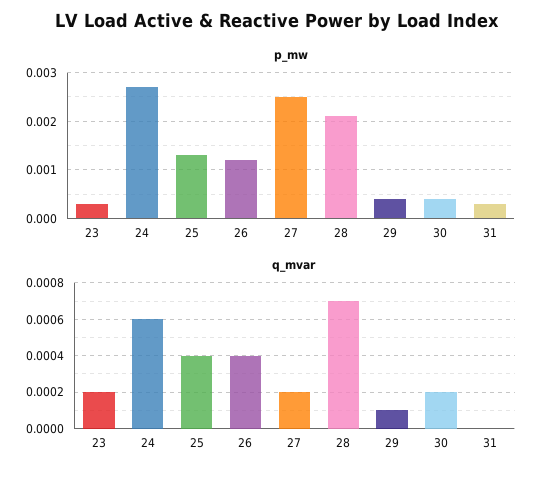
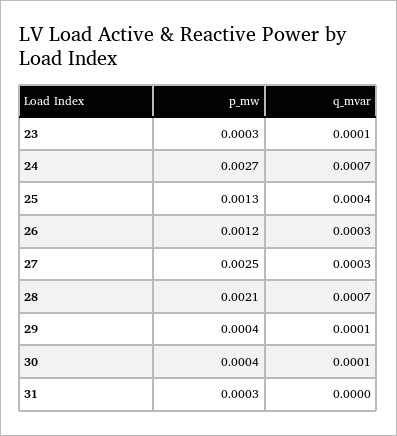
q_mvar, 23: 0.0002 -> 0.0001
q_mvar, 24: 0.0006 -> 0.0007
q_mvar, 26: 0.0004 -> 0.0003
q_mvar, 27: 0.0002 -> 0.0003
q_mvar, 30: 0.0002 -> 0.0001

